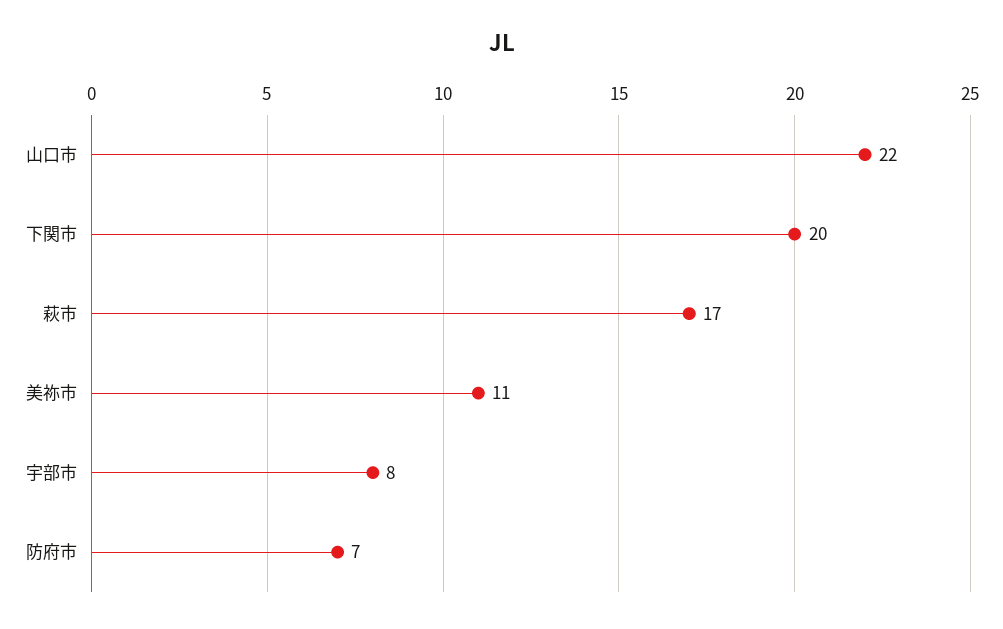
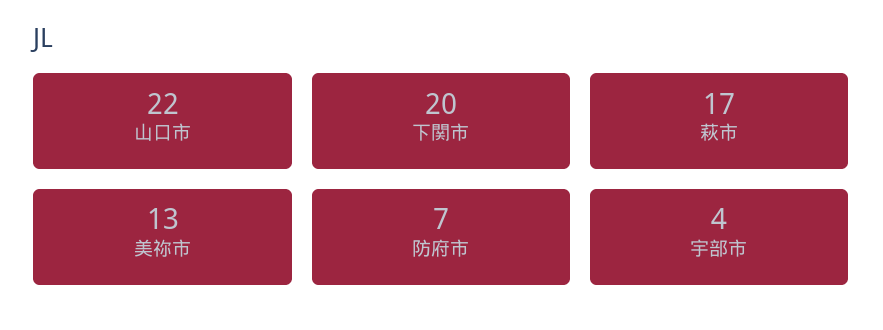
美祢市: 11 -> 13
宇部市: 8 -> 4

